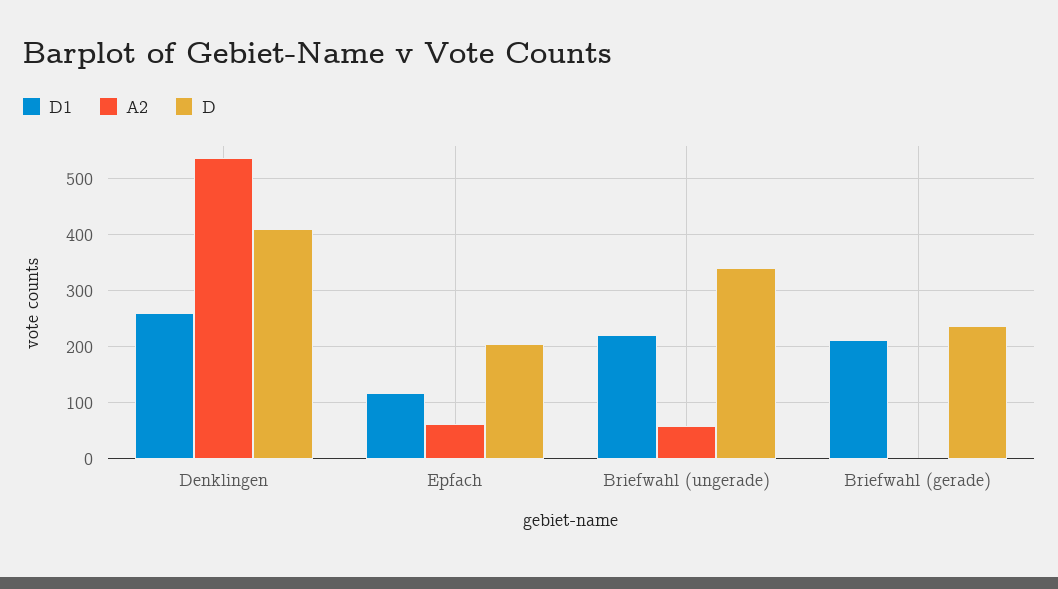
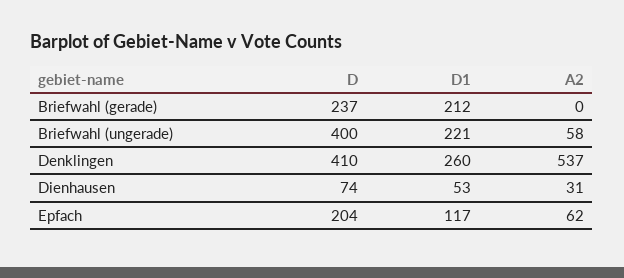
D, Briefwahl (ungerade): 340 -> 400
D, Dienhausen: none -> 74
D1, Dienhausen: none -> 53
A2, Dienhausen: none -> 31

